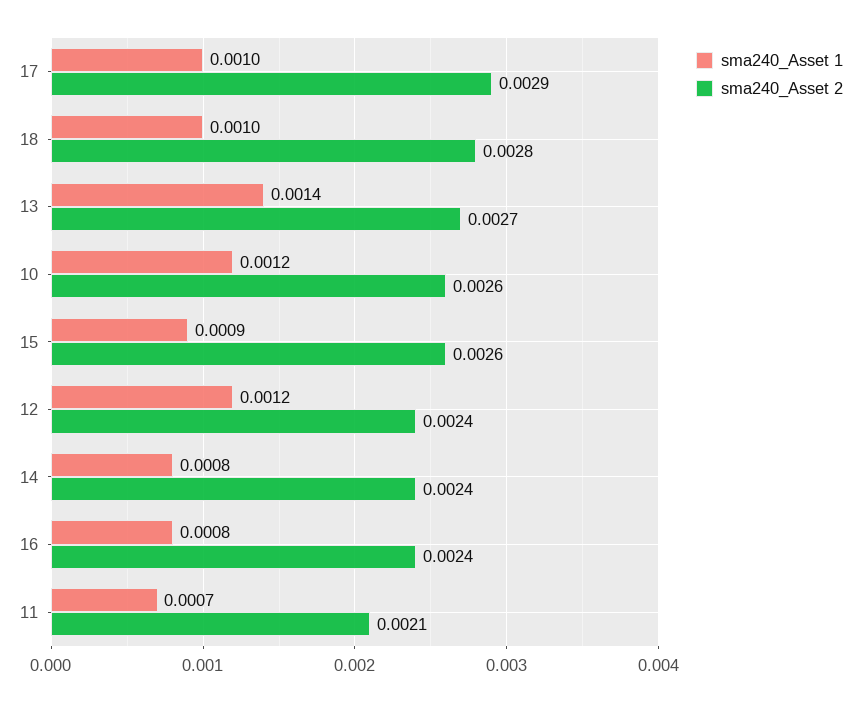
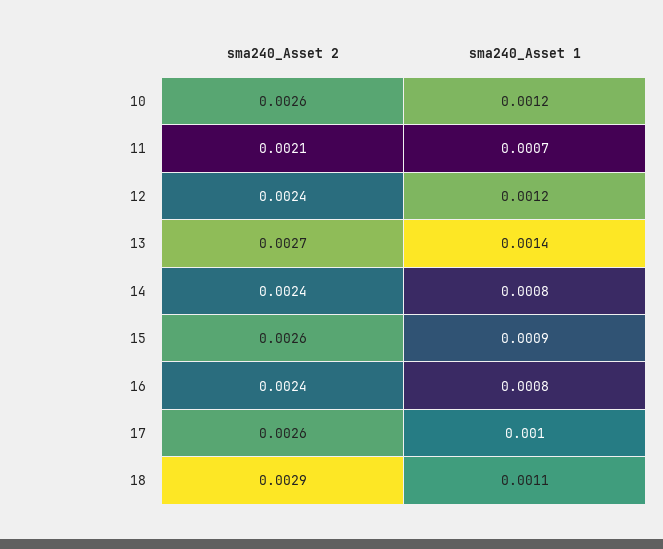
sma240_Asset 2, 17: 0.0029 -> 0.0026
sma240_Asset 1, 18: 0.001 -> 0.0011
sma240_Asset 2, 18: 0.0028 -> 0.0029

